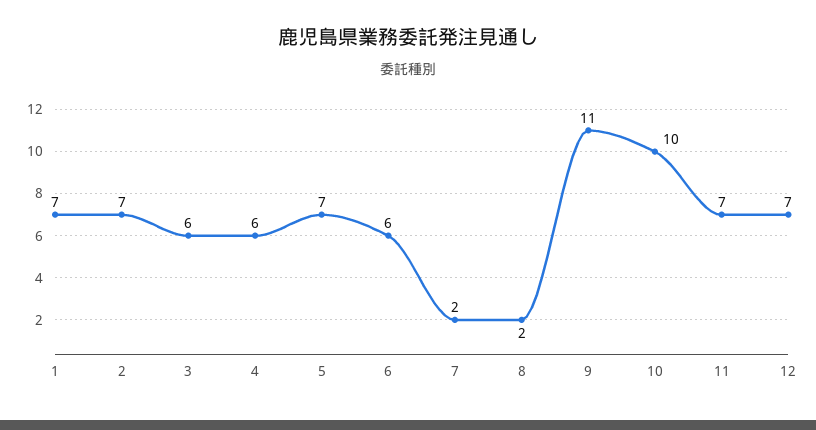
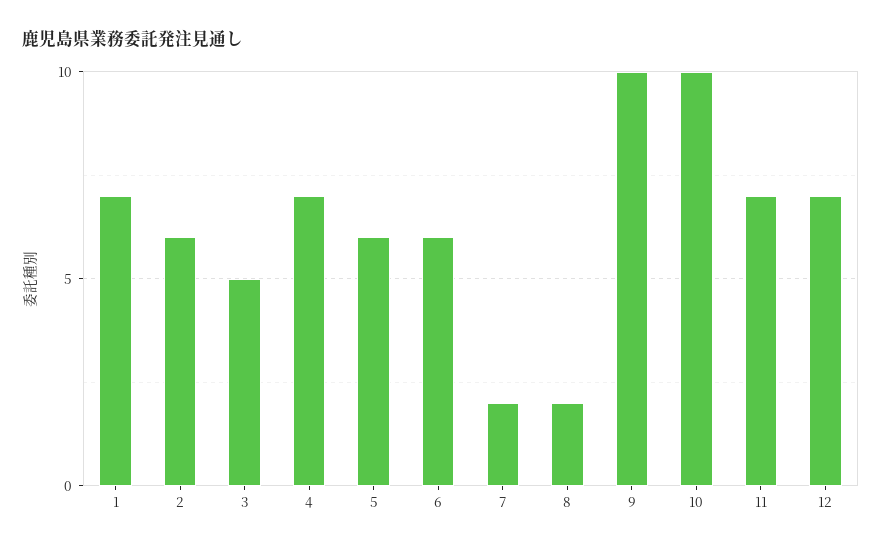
2: 7 -> 6
3: 6 -> 5
4: 6 -> 7
5: 7 -> 6
9: 11 -> 10

